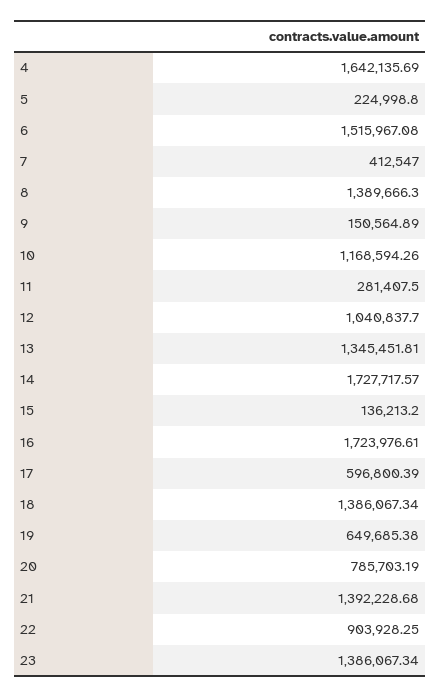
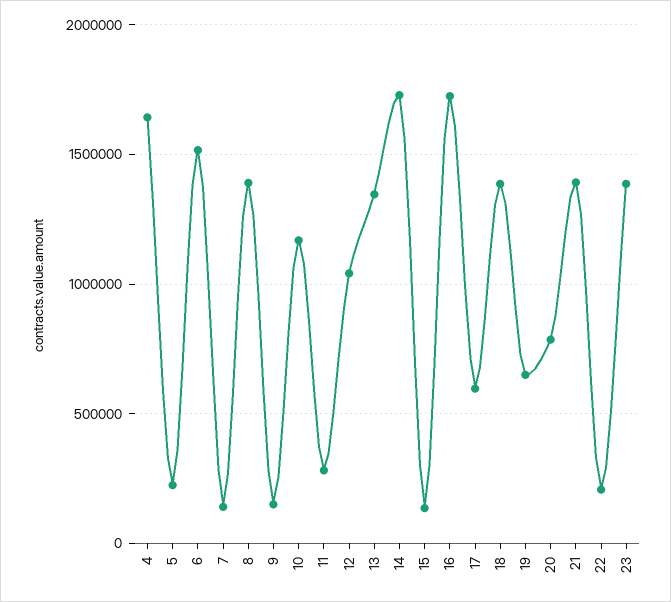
7: 412547 -> 150000
22: 903928.25 -> 200000

